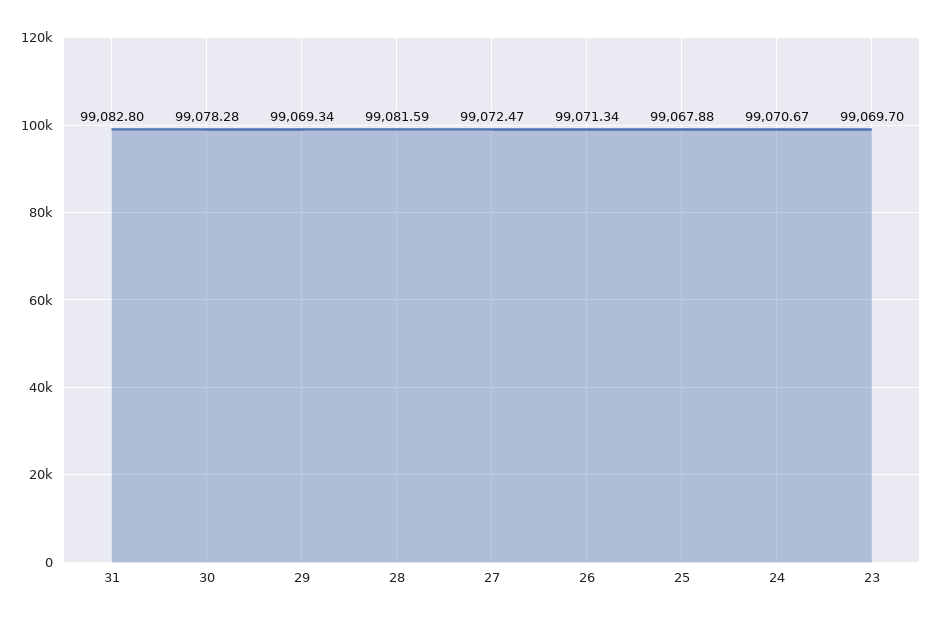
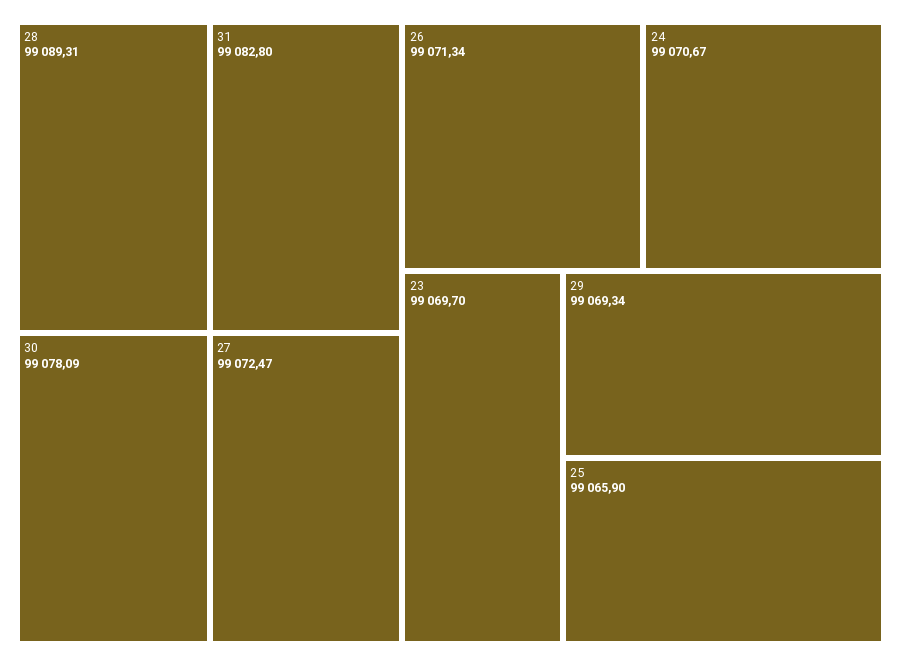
30: 99078.28 -> 99078.09
28: 99081.59 -> 99089.31
25: 99067.88 -> 99065.9

